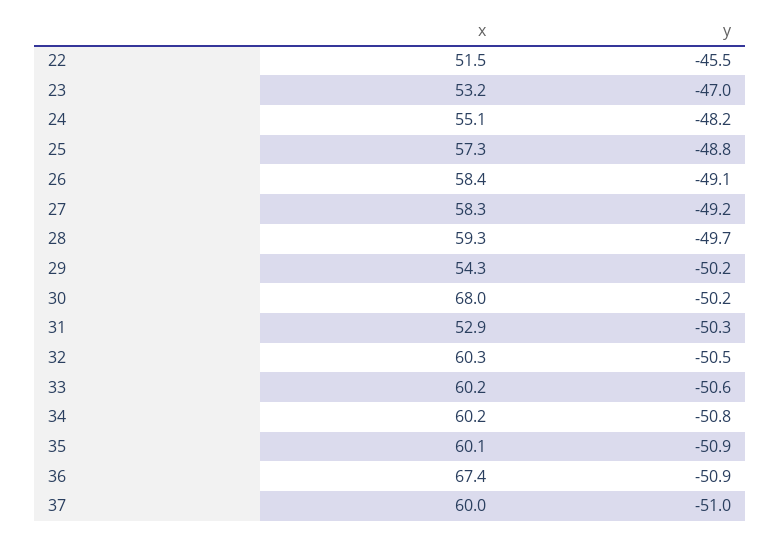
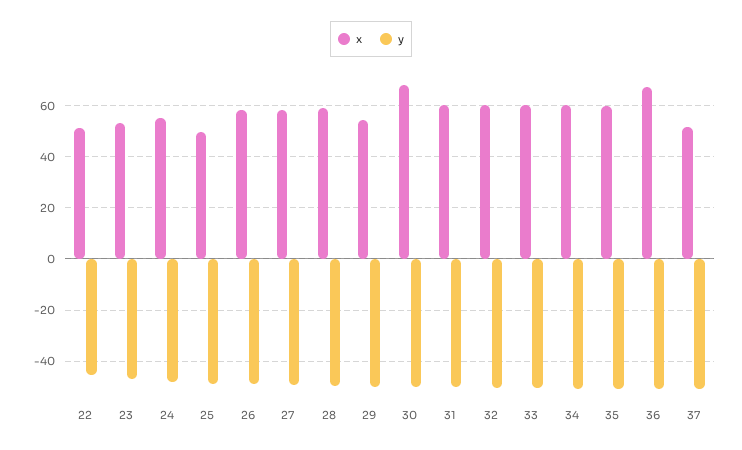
x, 25: 57.3 -> 50
x, 31: 52.9 -> 60
x, 37: 60 -> 52.5

